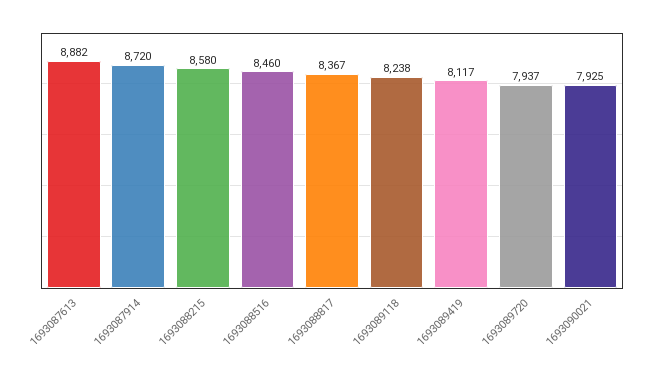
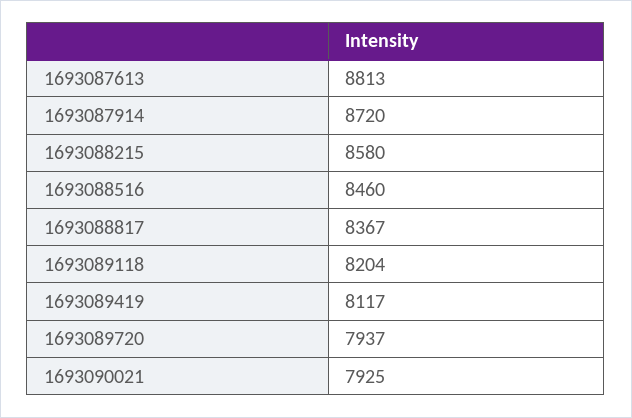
1693087613: 8882 -> 8813
1693089118: 8238 -> 8204

